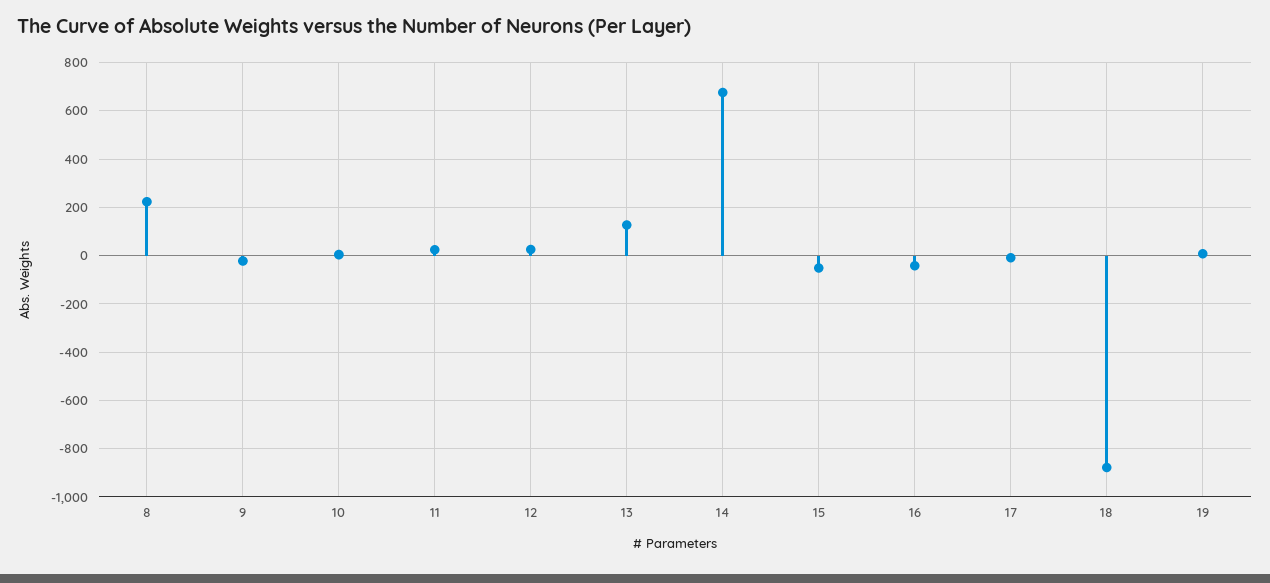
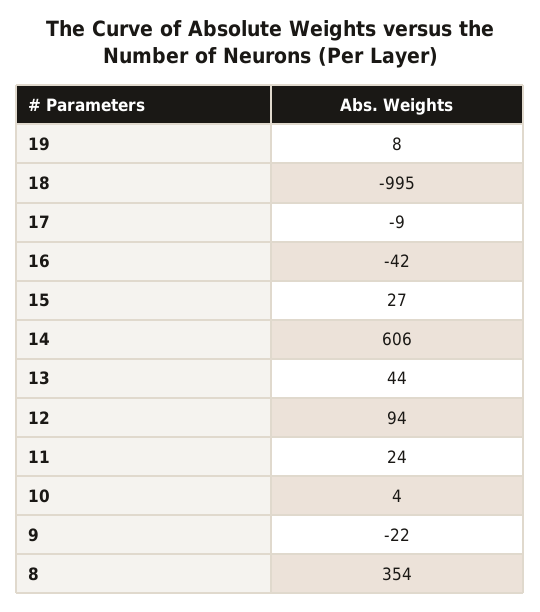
8: 225 -> 354
12: 25 -> 94
13: 125 -> 44
14: 675 -> 606
15: -50 -> 27
18: -875 -> -995

